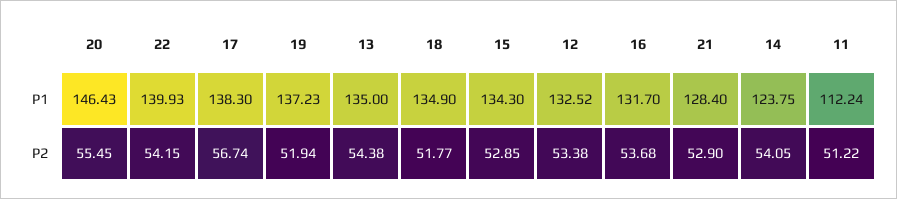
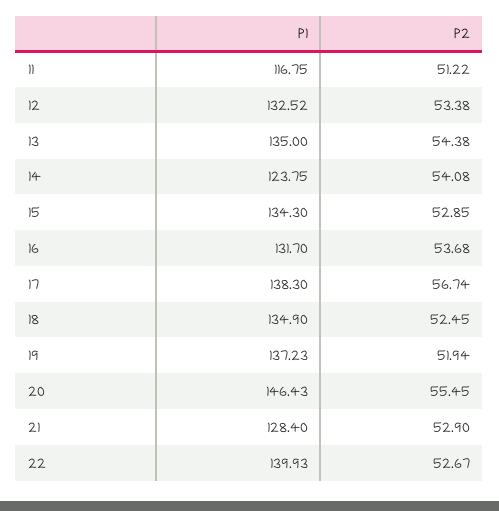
11, P1: 112.24 -> 116.75
22, P2: 54.15 -> 52.67
18, P2: 51.77 -> 52.45
14, P2: 54.05 -> 54.08

